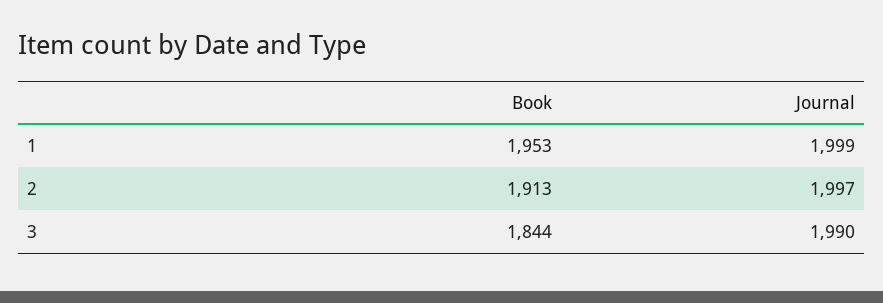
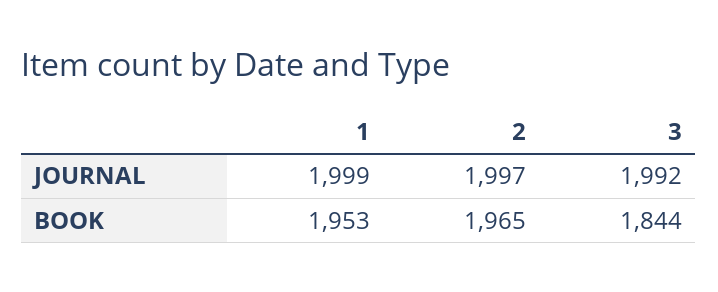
Book, 2: 1913 -> 1965
Journal, 3: 1990 -> 1992

